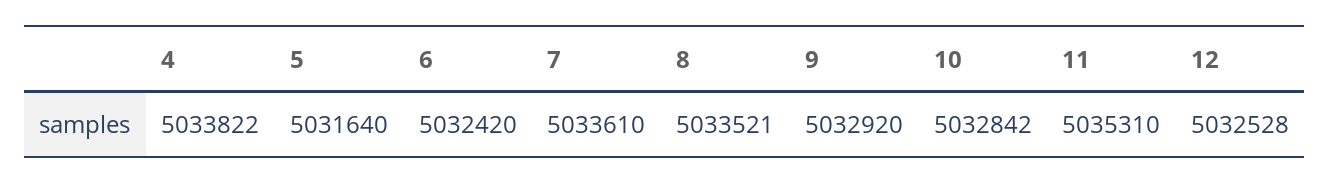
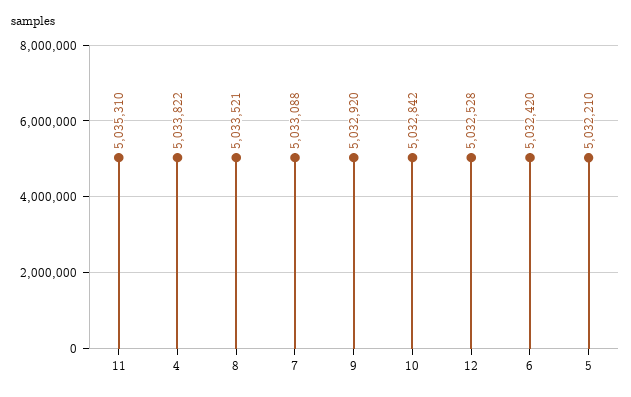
5: 5031640 -> 5032210
7: 5033610 -> 5033088

